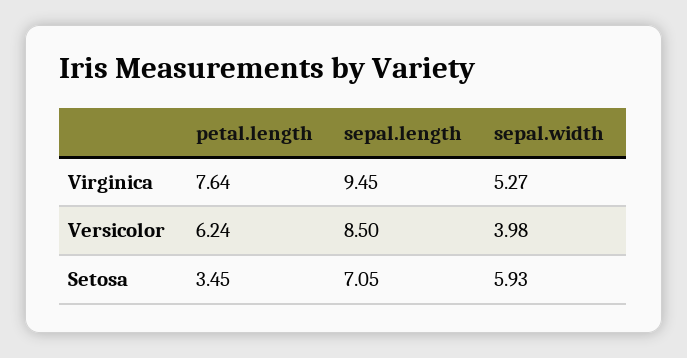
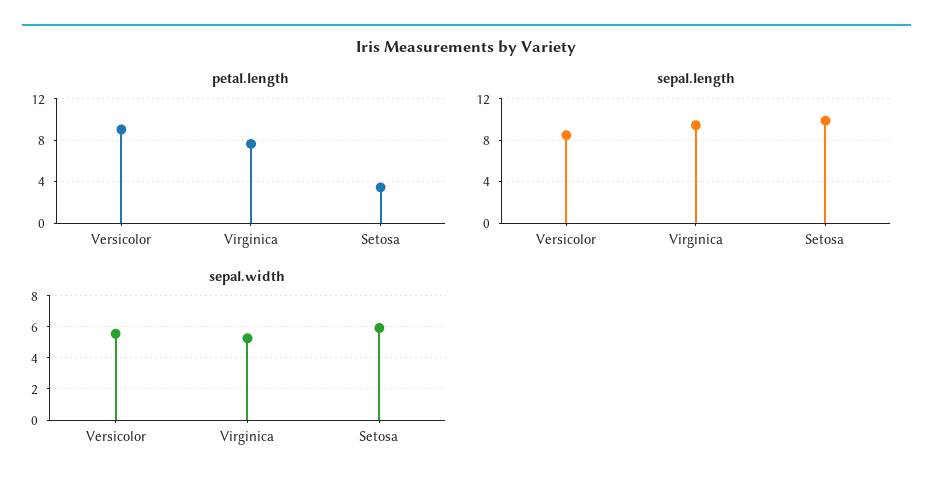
petal.length, Versicolor: 6.24 -> 9
sepal.width, Versicolor: 3.98 -> 5.5
sepal.length, Setosa: 7.05 -> 10

